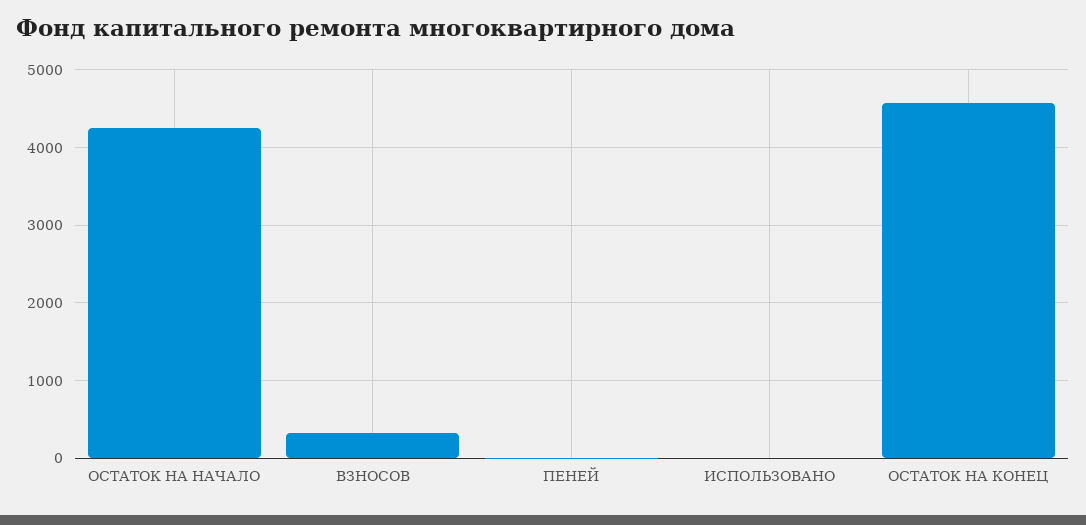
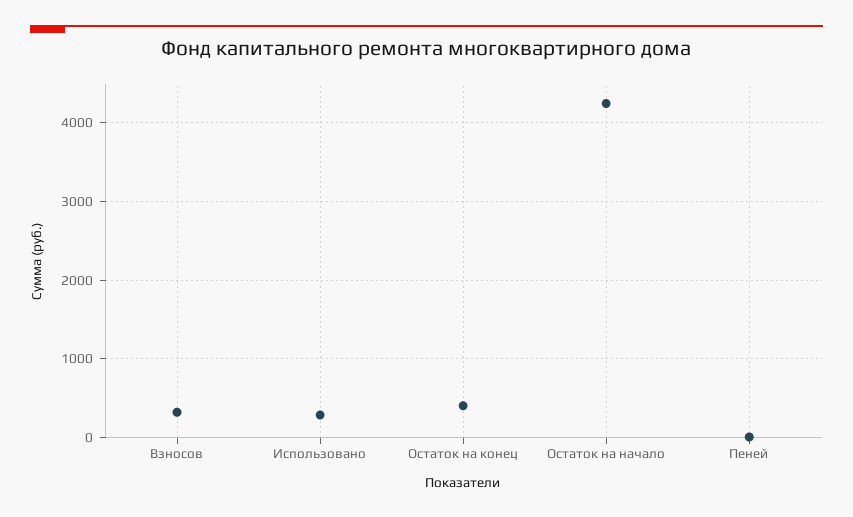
ИСПОЛЬЗОВАНО: 0 -> 300
ОСТАТОК НА КОНЕЦ: 4600 -> 400

